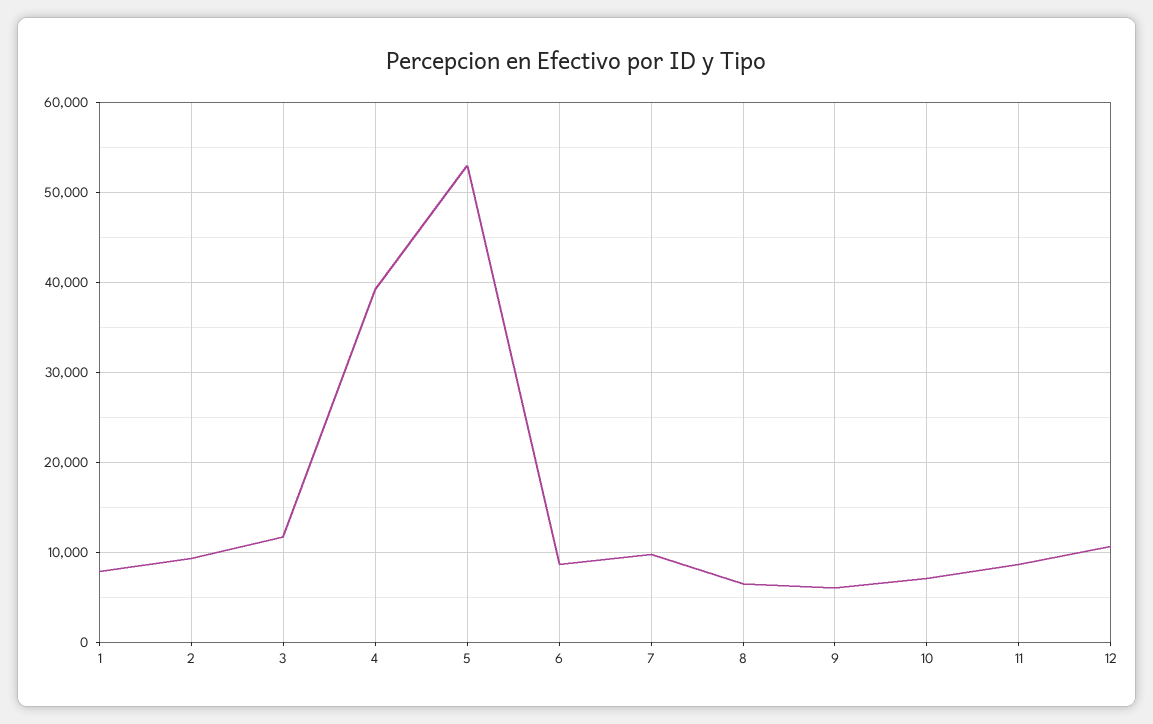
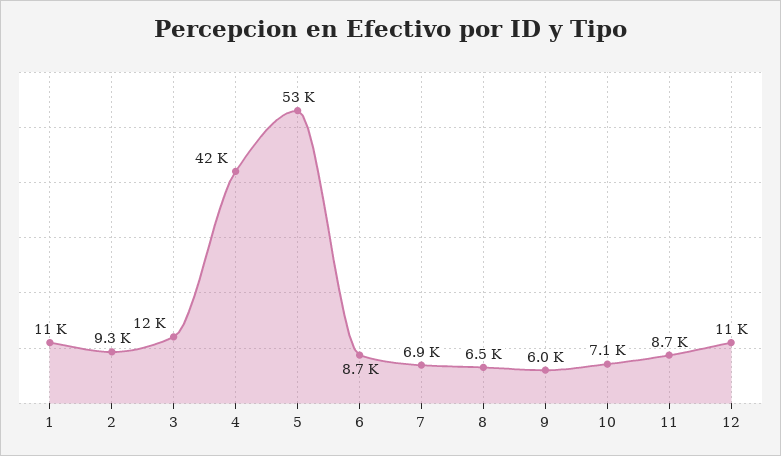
1: 8000 -> 11000
4: 39000 -> 42000
7: 10000 -> 6900

